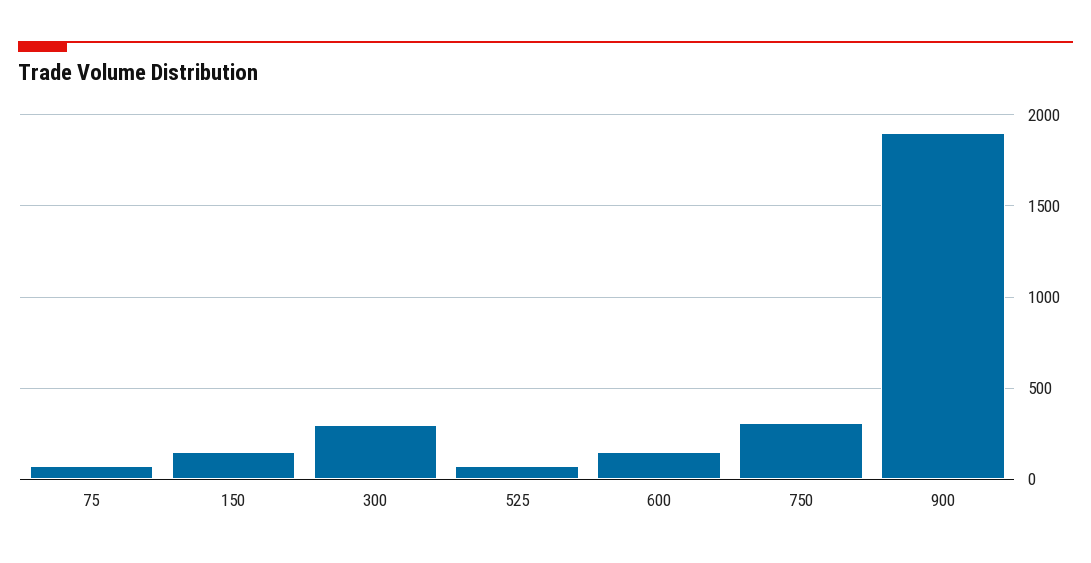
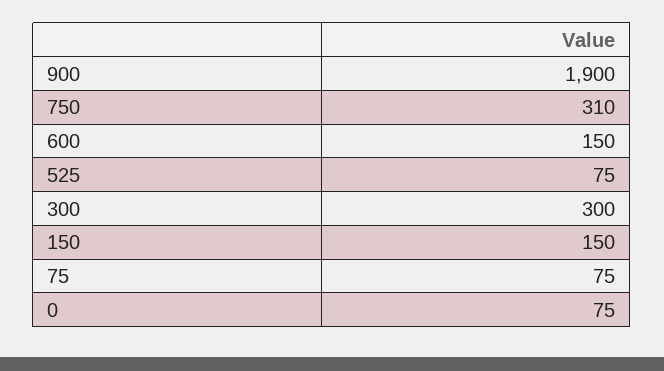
0: none -> 75

